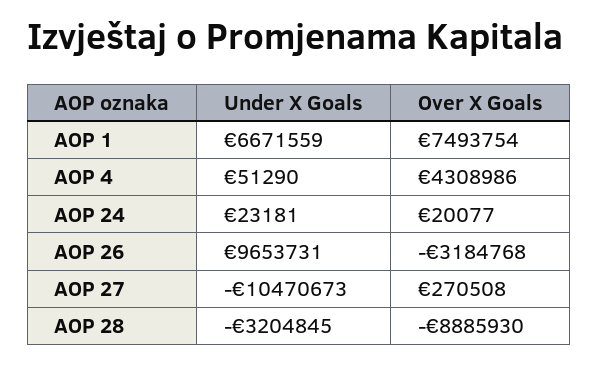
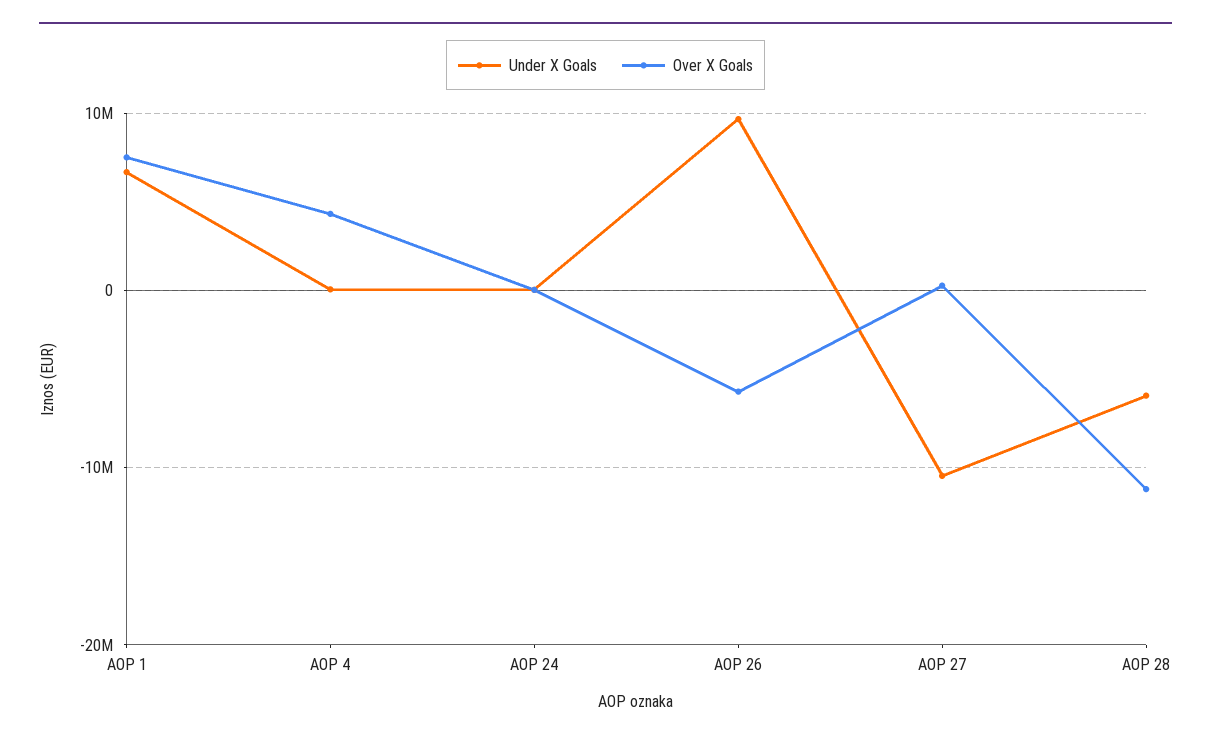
Over X Goals, AOP 26: -3184768 -> -6000000
Under X Goals, AOP 28: -3204845 -> -6000000
Over X Goals, AOP 28: -8885930 -> -11000000

